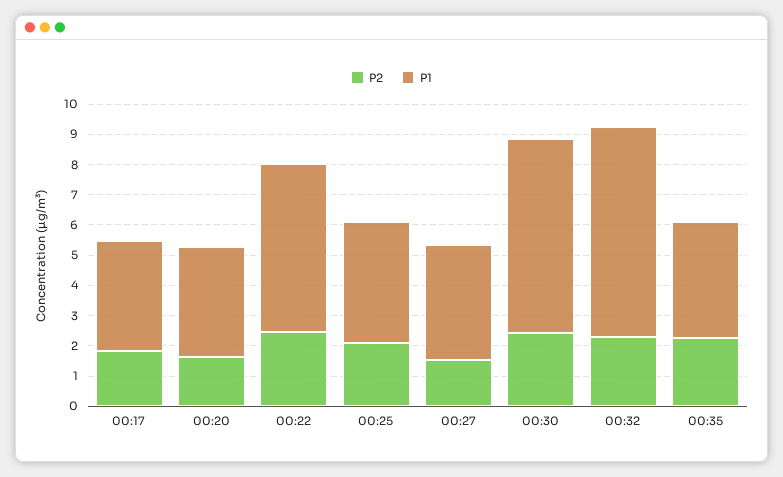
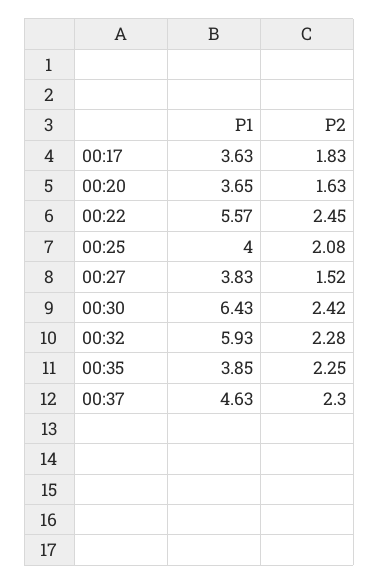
P1, 00:32: 7 -> 5.93
P1, 00:37: none -> 4.63
P2, 00:37: none -> 2.3

